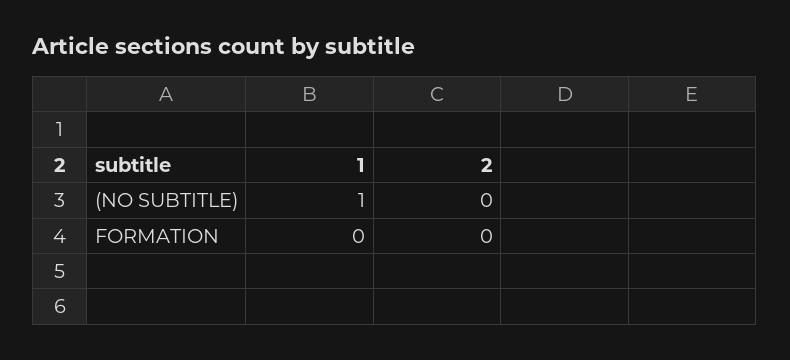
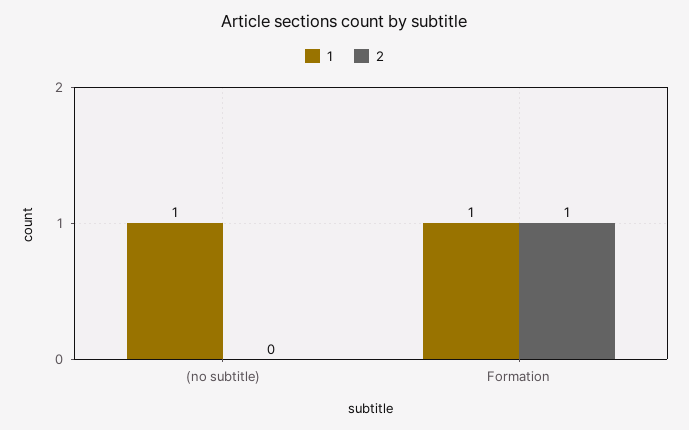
1, FORMATION: 0 -> 1
2, FORMATION: 0 -> 1

